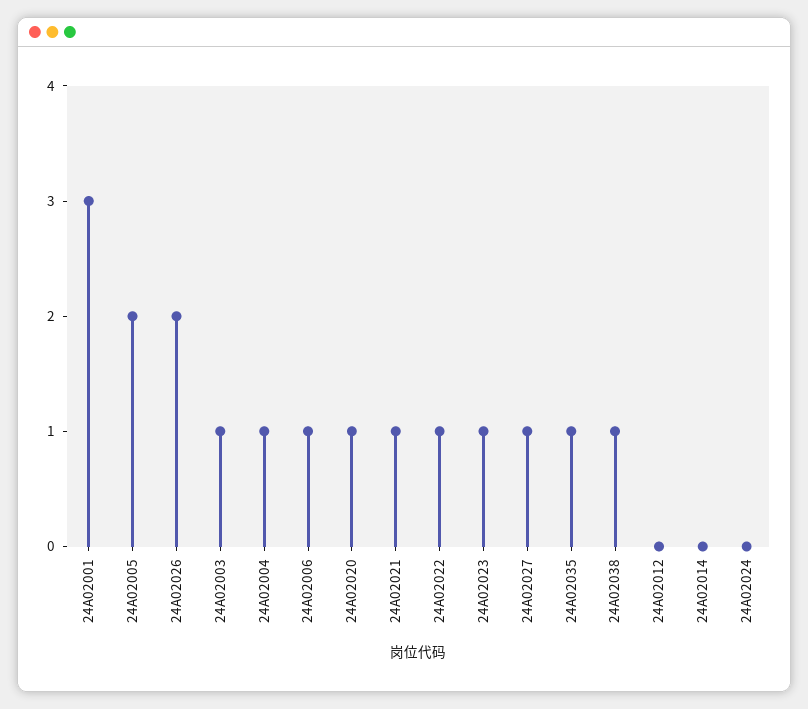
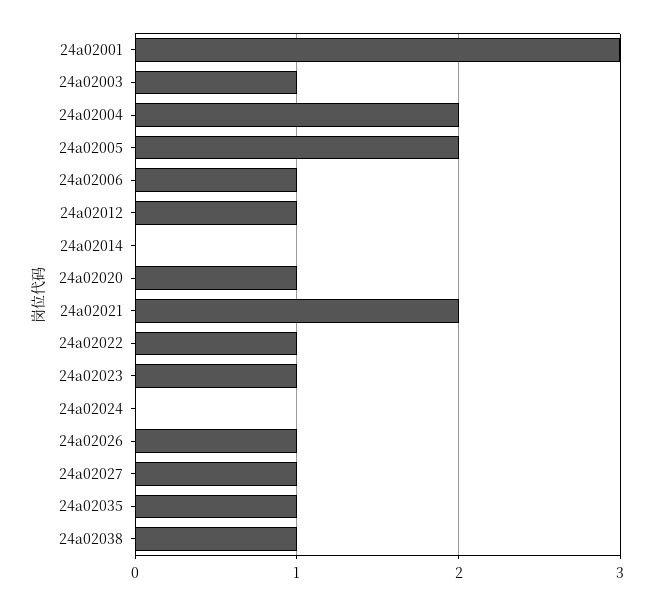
24A02026: 2 -> 1
24A02004: 1 -> 2
24A02021: 1 -> 2
24A02012: 0 -> 1

